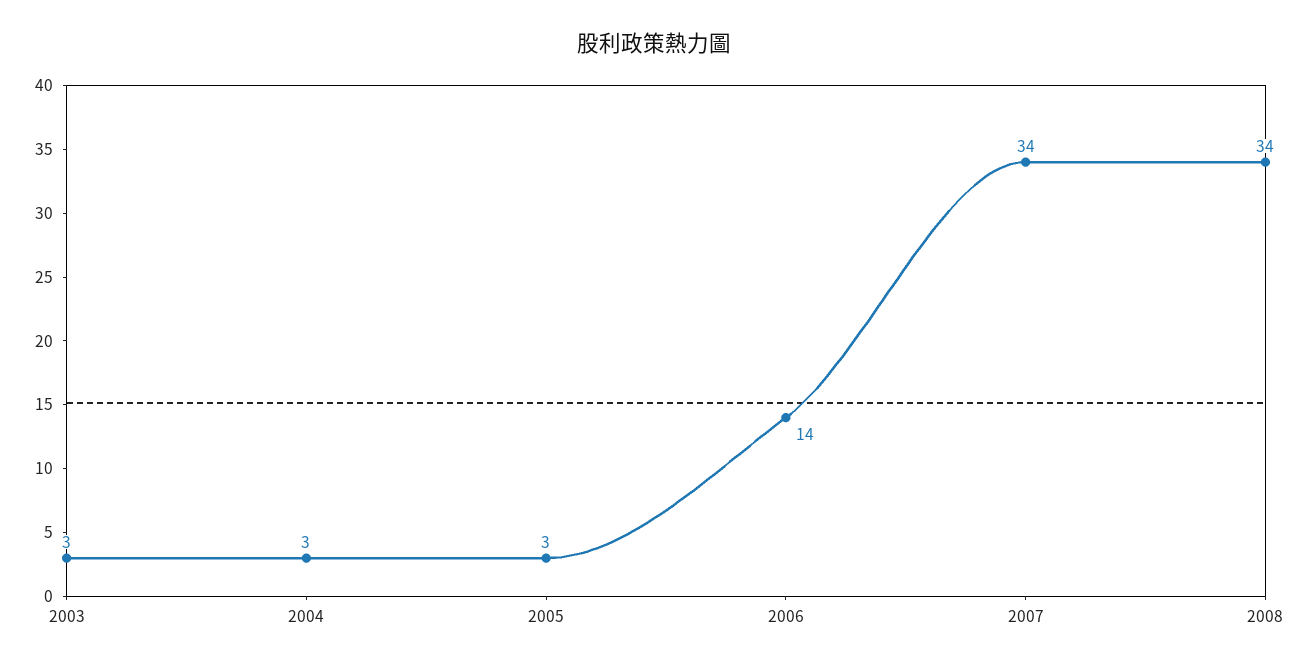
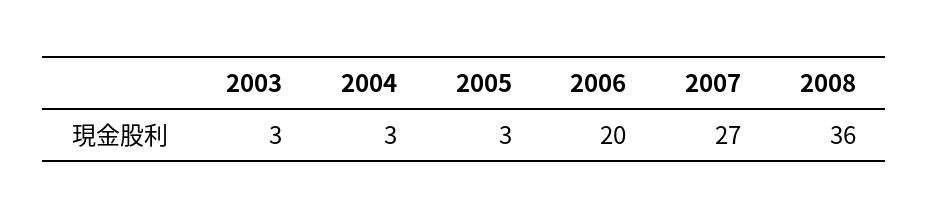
2006: 14 -> 20
2007: 34 -> 27
2008: 34 -> 36

